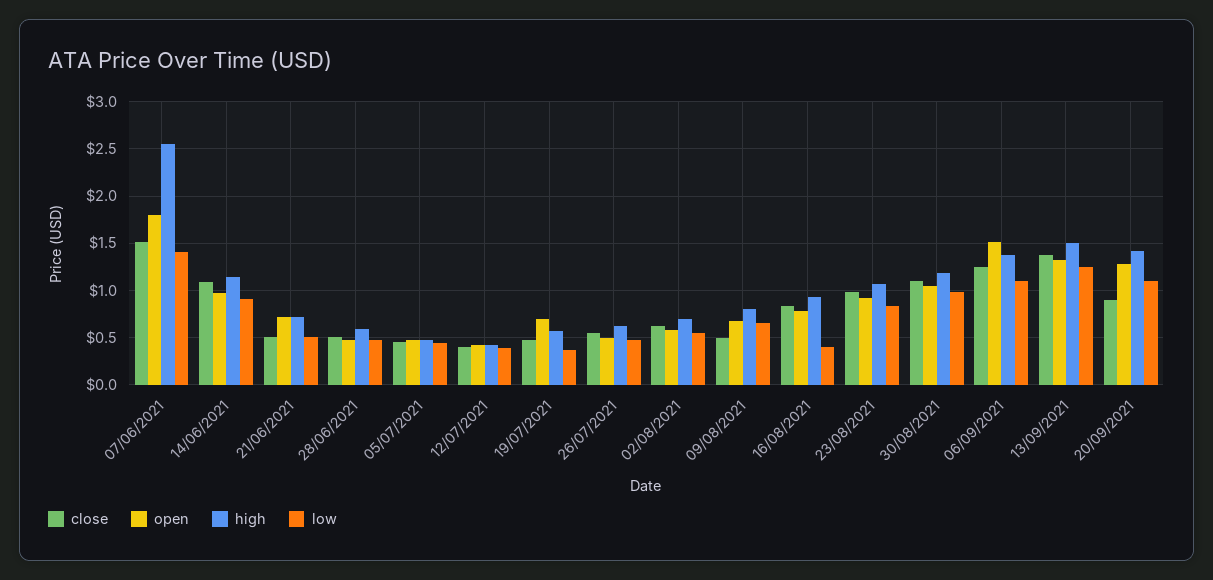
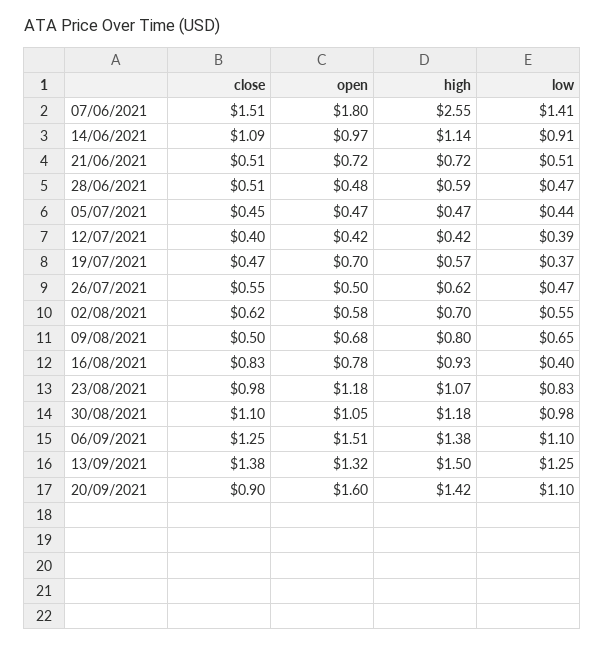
open, 23/08/2021: 0.9 -> 1.18
open, 20/09/2021: 1.3 -> 1.6

